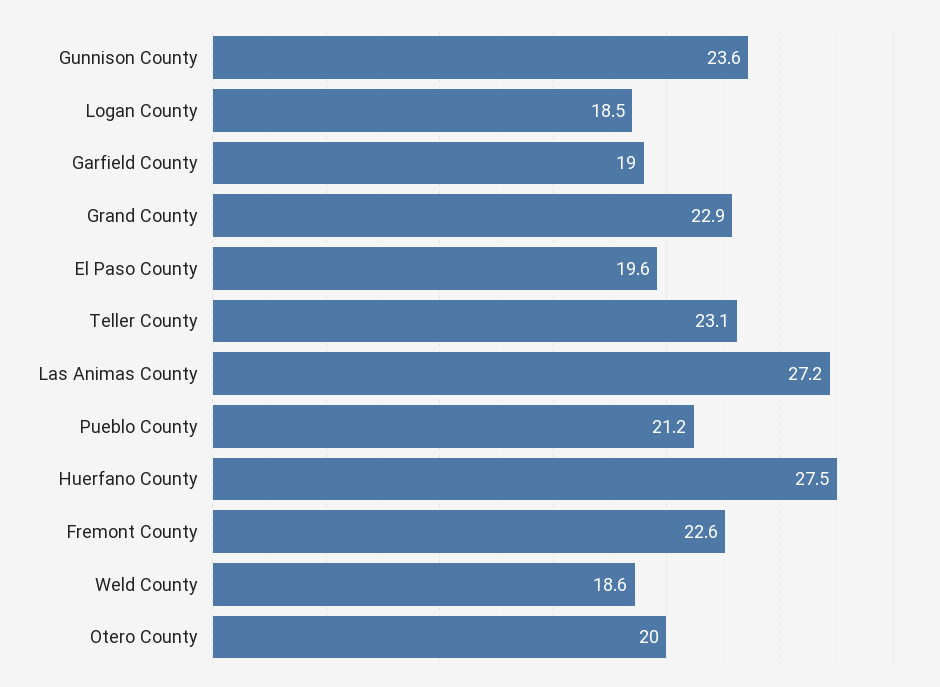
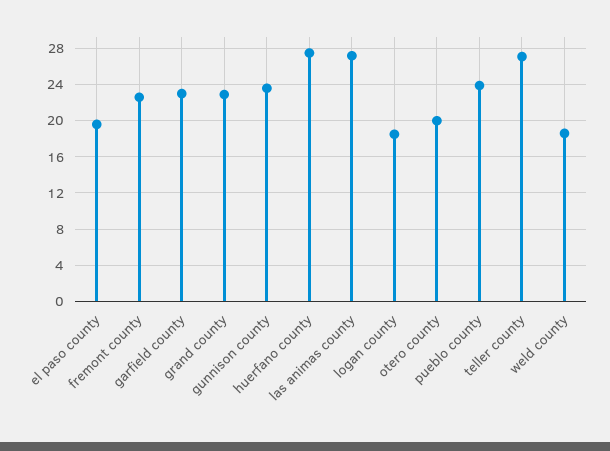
Garfield County: 19 -> 23
Teller County: 23.1 -> 27
Pueblo County: 21.2 -> 24

